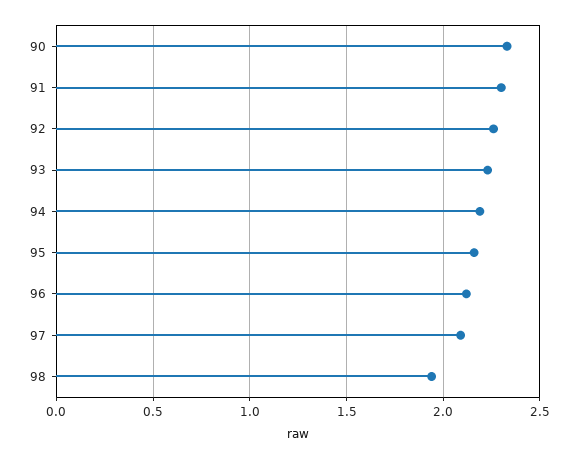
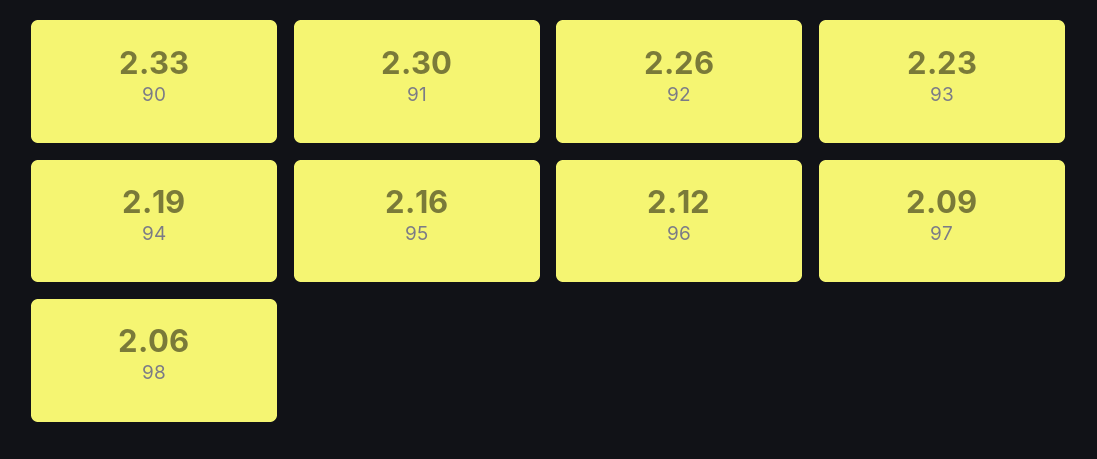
98: 1.95 -> 2.06

